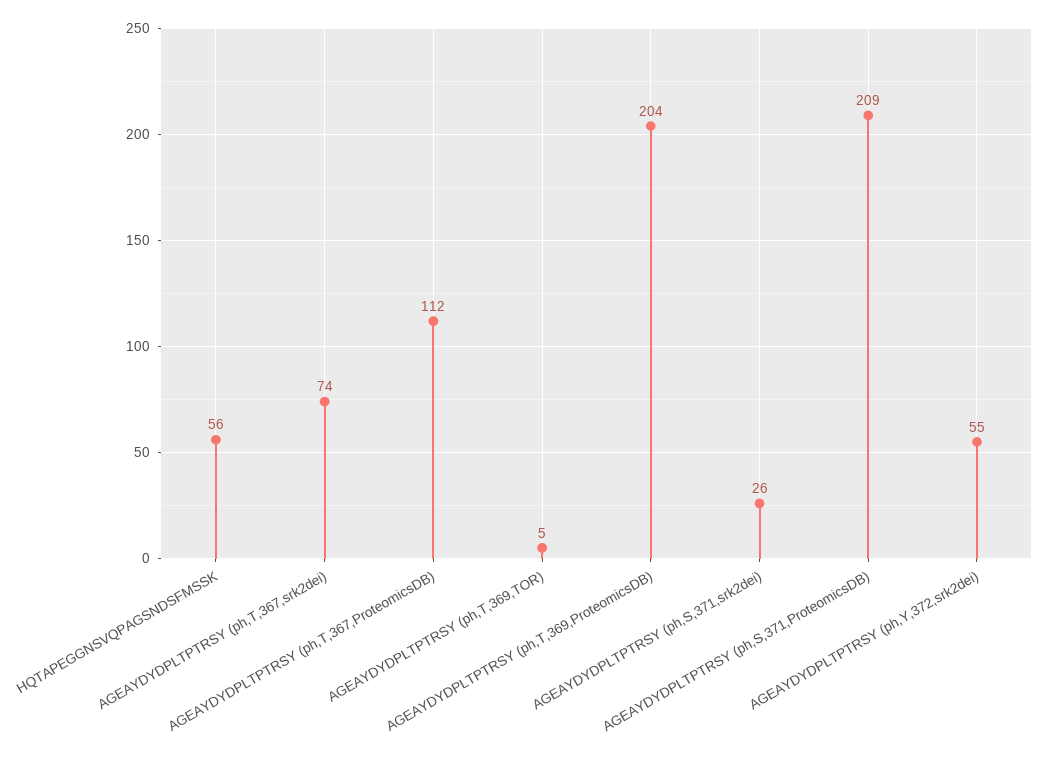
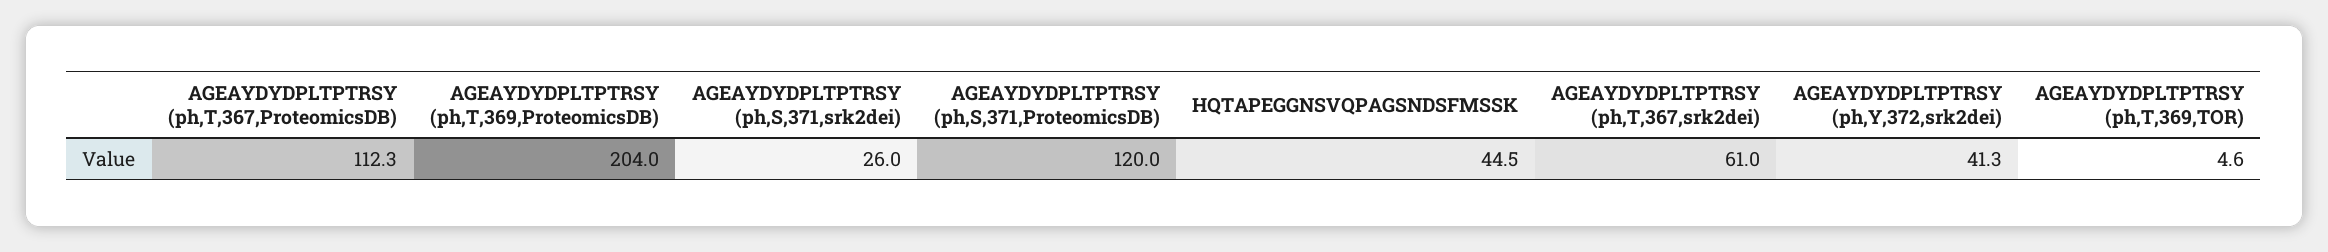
HQTAPEGGNSVQPAGSNDSFMSSK: 56 -> 44.5
AGEAYDYDPLTPTRSY (ph,T,367,srk2dei): 74 -> 61
AGEAYDYDPLTPTRSY (ph,S,371,ProteomicsDB): 209 -> 120
AGEAYDYDPLTPTRSY (ph,Y,372,srk2dei): 55 -> 41.3

